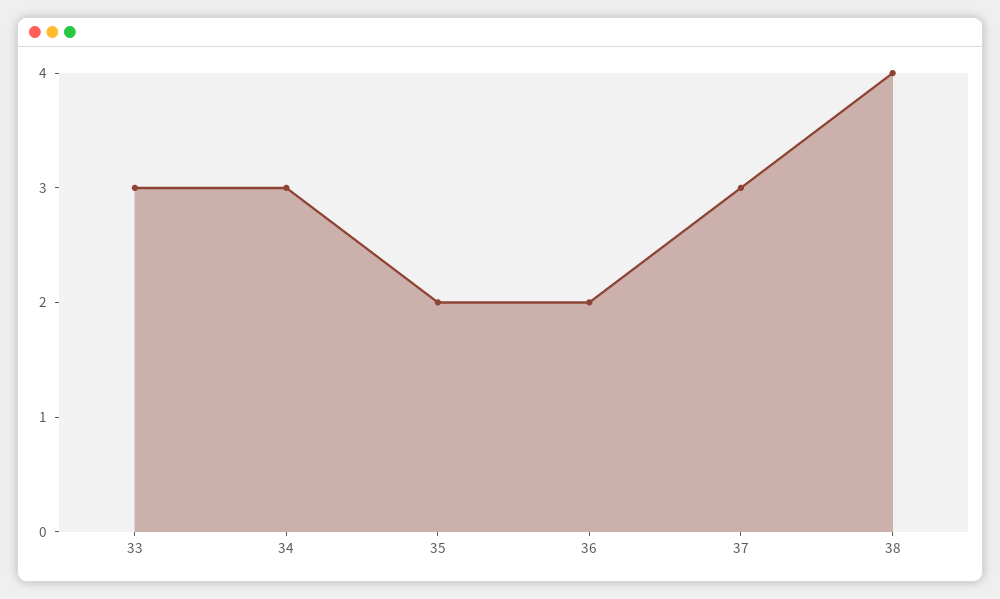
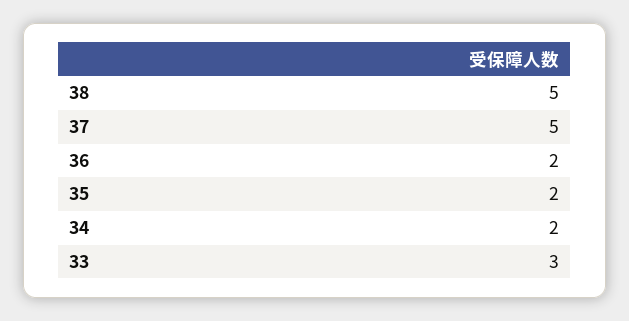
34: 3 -> 2
37: 3 -> 5
38: 4 -> 5

